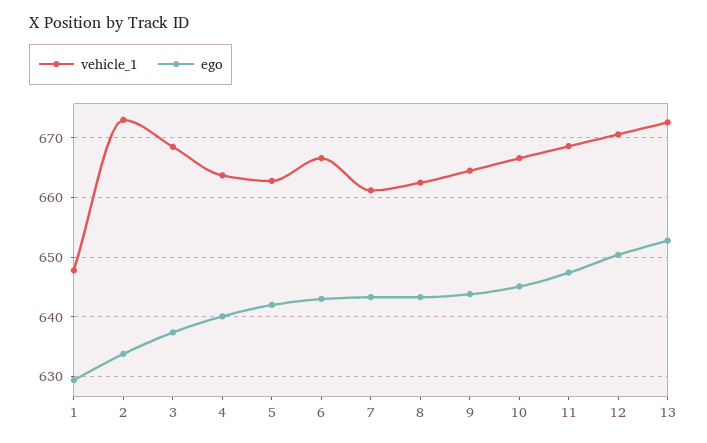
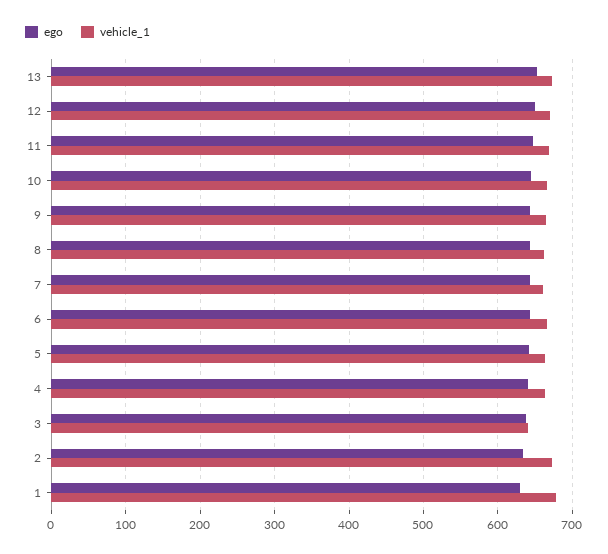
vehicle_1, 1: 648 -> 680
vehicle_1, 3: 668 -> 640

